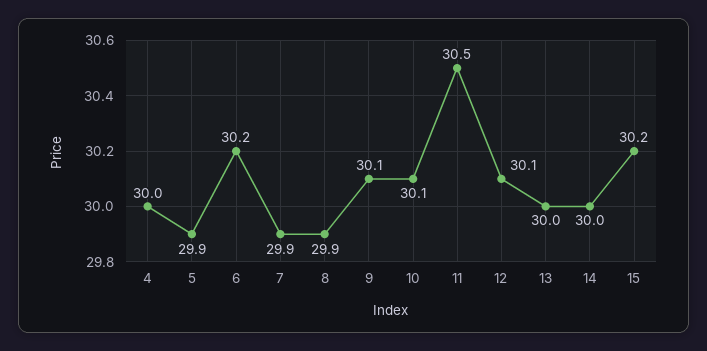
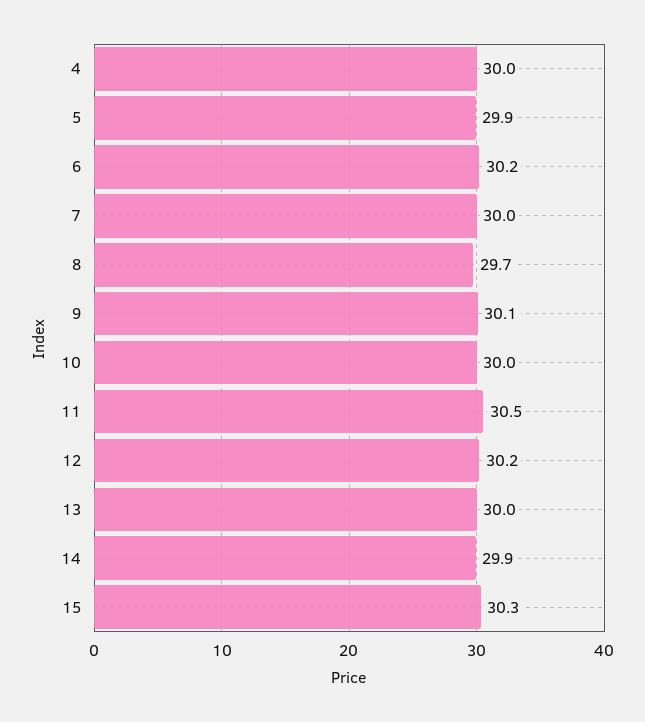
7: 29.9 -> 30
8: 29.9 -> 29.7
10: 30.1 -> 30
12: 30.1 -> 30.2
14: 30 -> 29.9
15: 30.2 -> 30.3

